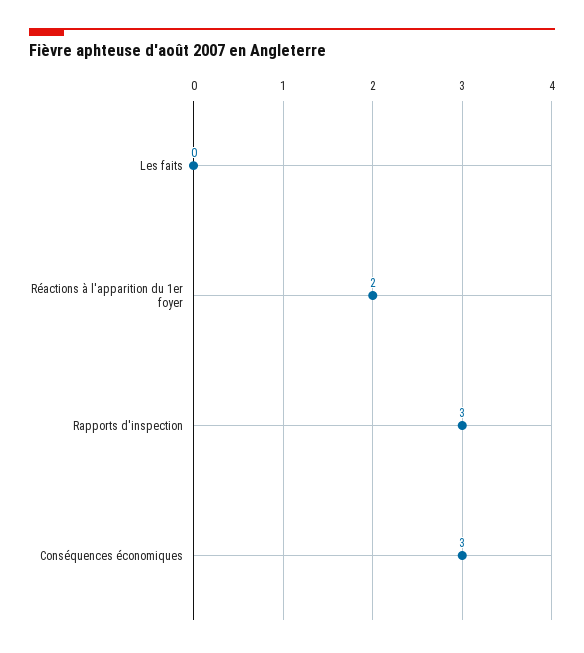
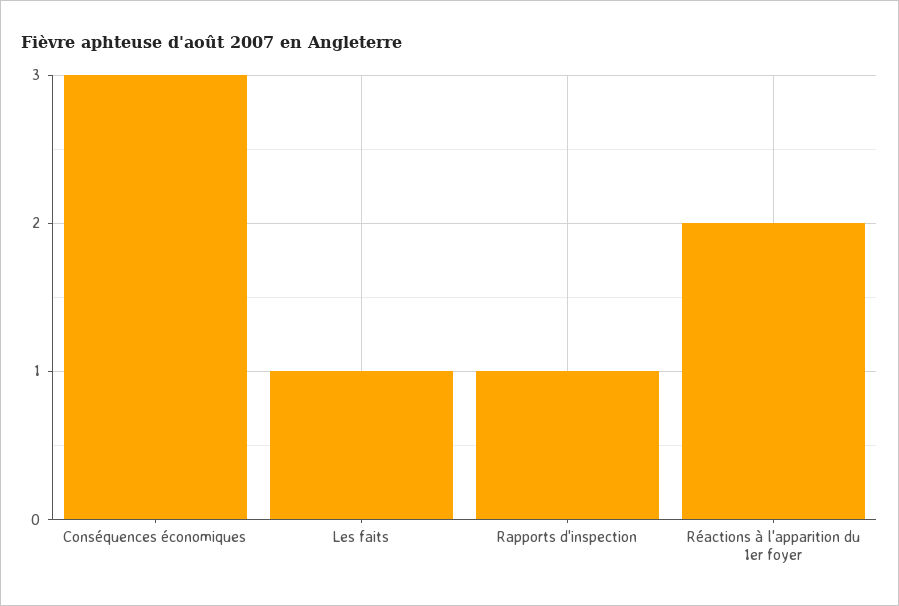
Les faits: 0 -> 1
Rapports d'inspection: 3 -> 1

